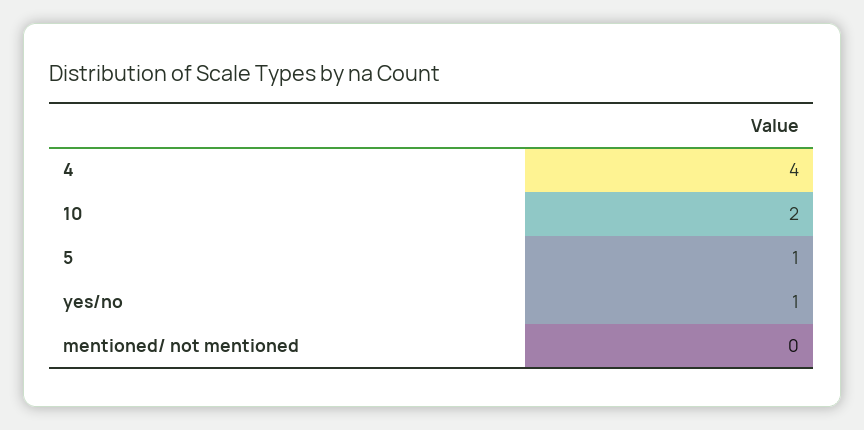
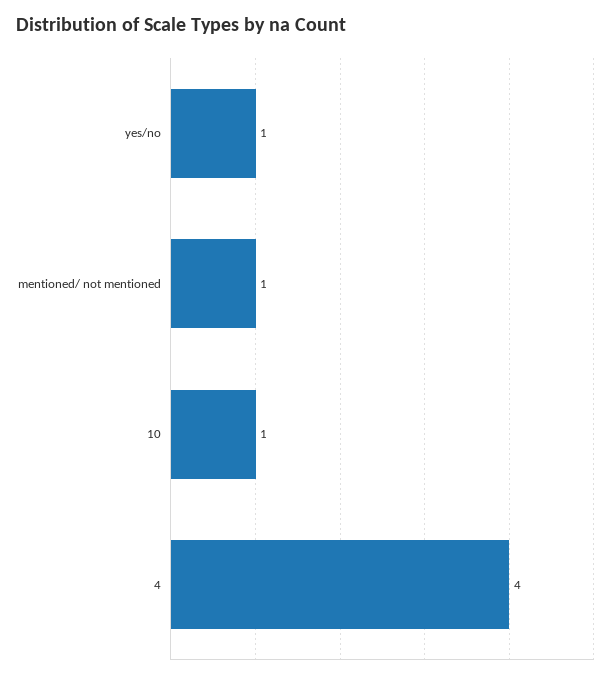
10: 2 -> 1
5: 1 -> none
mentioned/ not mentioned: 0 -> 1

